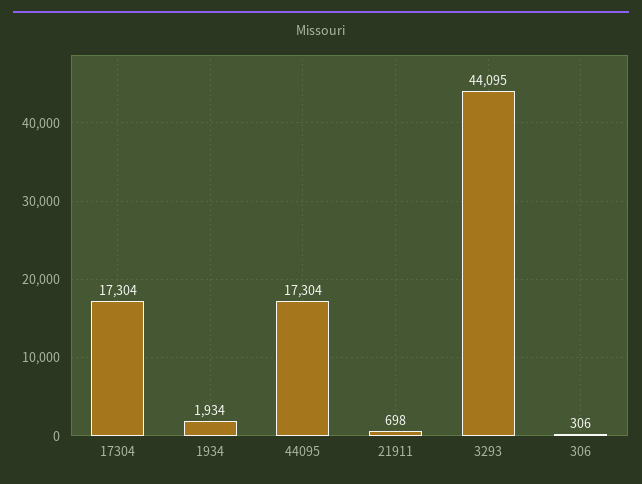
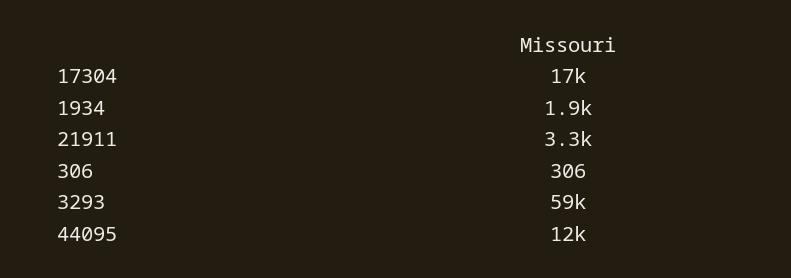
44095: 17304 -> 12000
21911: 698 -> 3300
3293: 44095 -> 59000

